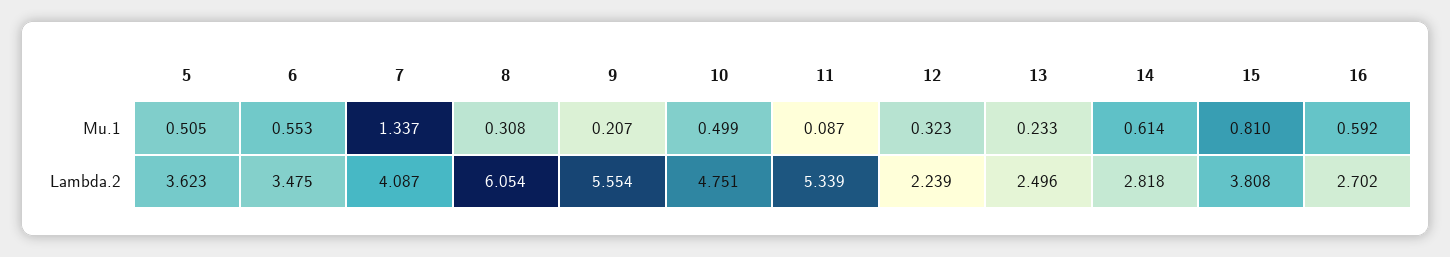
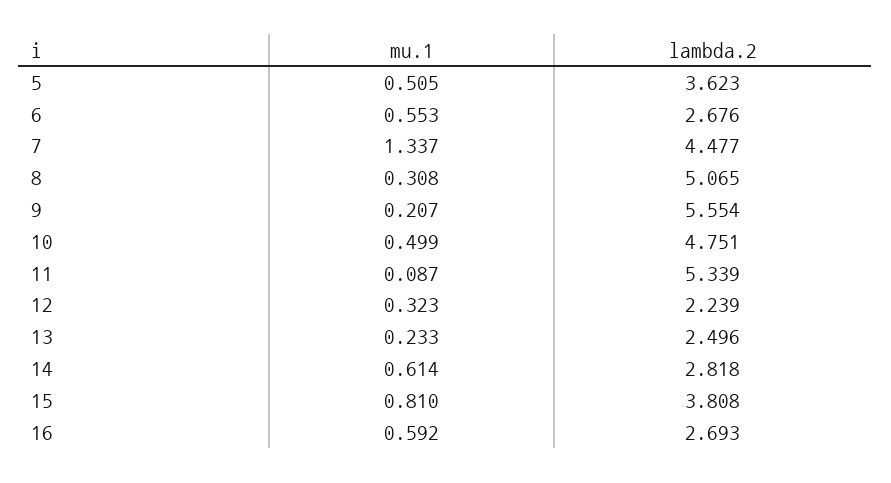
6, Lambda.2: 3.475 -> 2.676
7, Lambda.2: 4.087 -> 4.477
8, Lambda.2: 6.054 -> 5.065
16, Lambda.2: 2.702 -> 2.693

